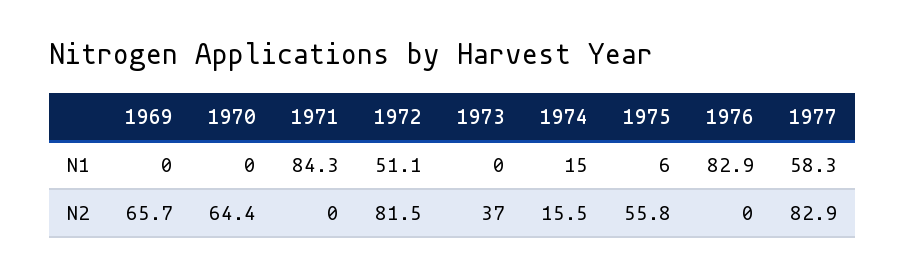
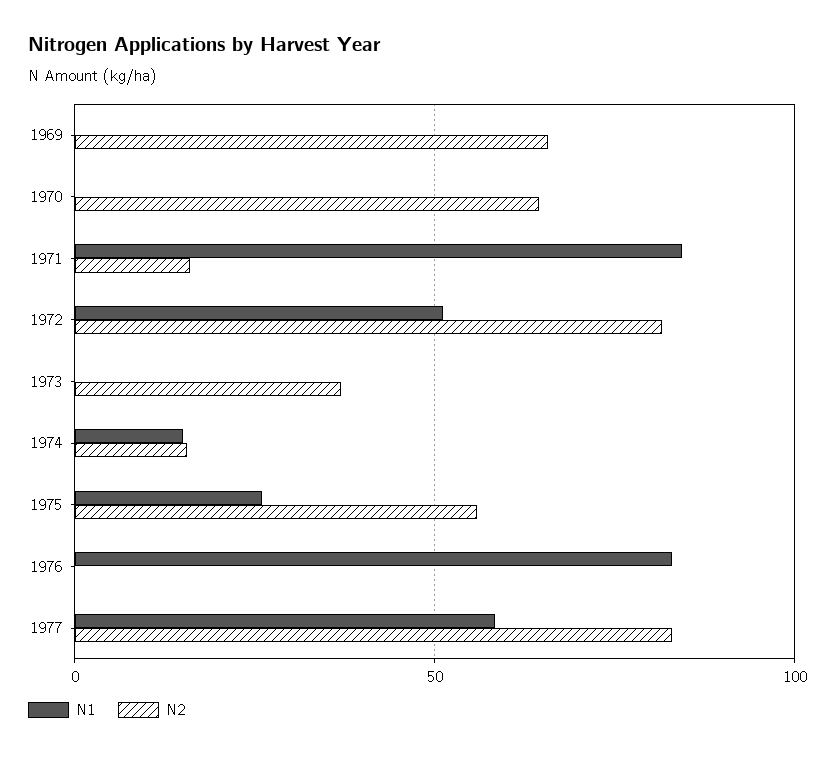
N1, 1975: 6 -> 25
N2, 1971: 0 -> 15

